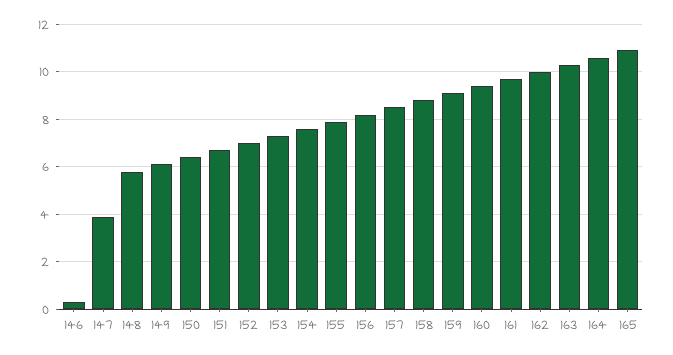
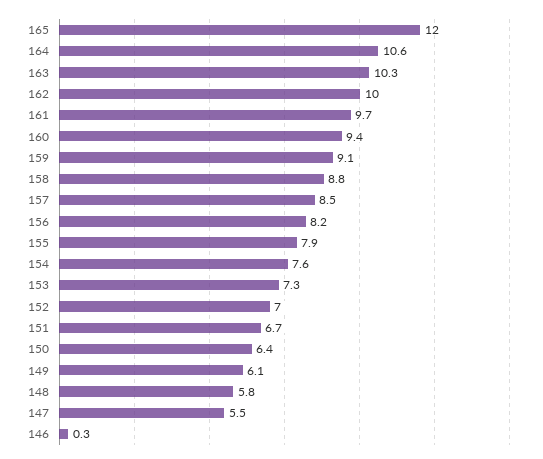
147: 4 -> 5.5
165: 11 -> 12

